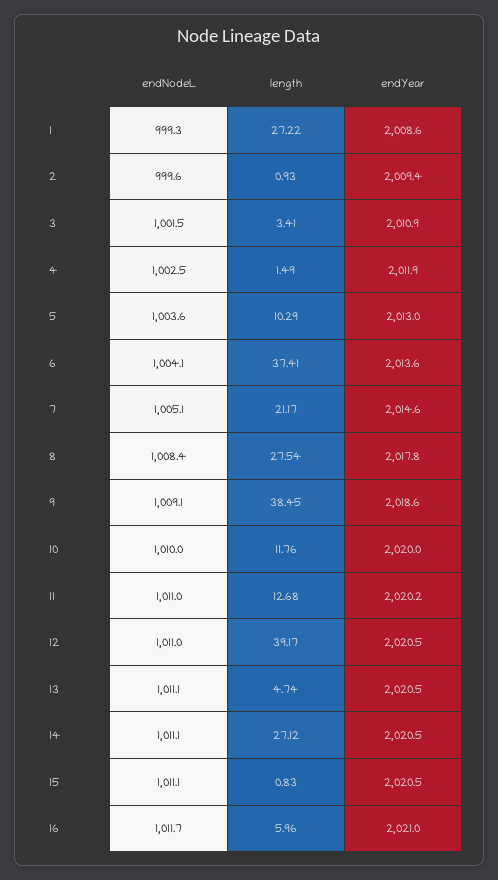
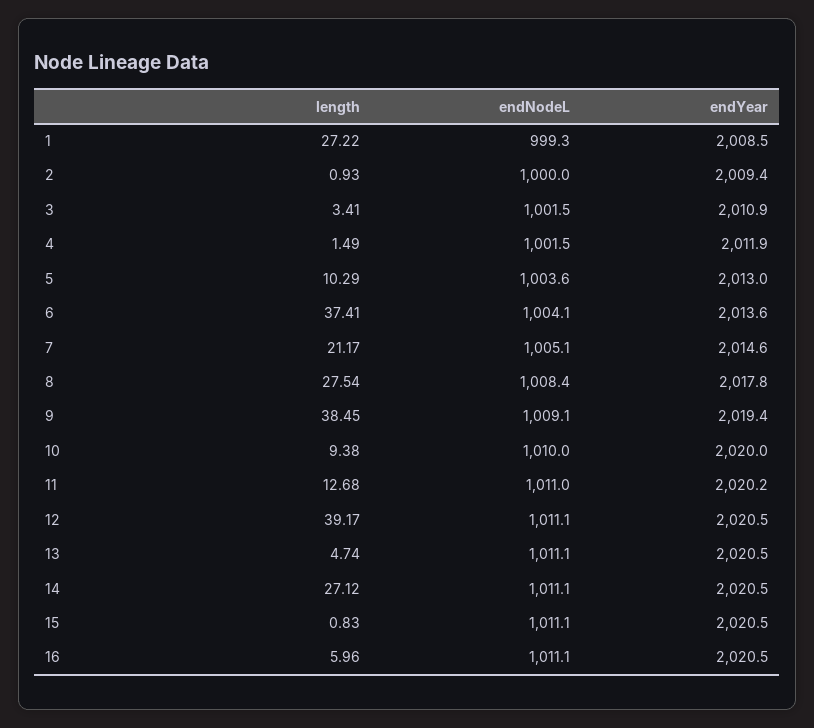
endYear, 1: 2008.6 -> 2008.5
endNodeL, 2: 999.6 -> 1000
endNodeL, 4: 1002.5 -> 1001.5
endYear, 9: 2018.6 -> 2019.4
length, 10: 11.76 -> 9.38
endNodeL, 12: 1011 -> 1011.1
endNodeL, 16: 1011.7 -> 1011.1
endYear, 16: 2021 -> 2020.5

